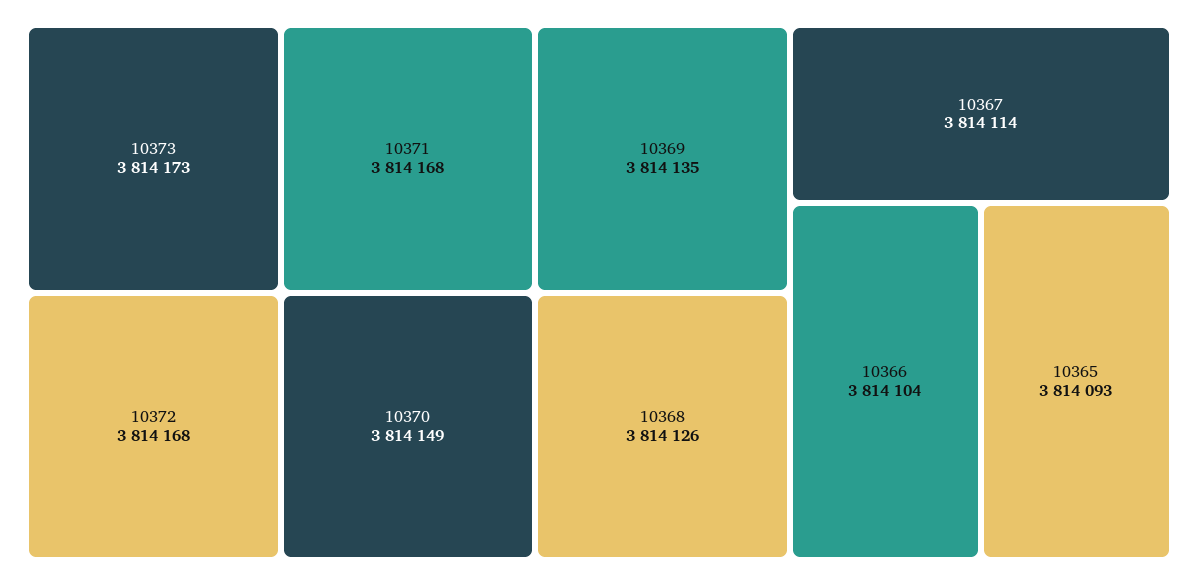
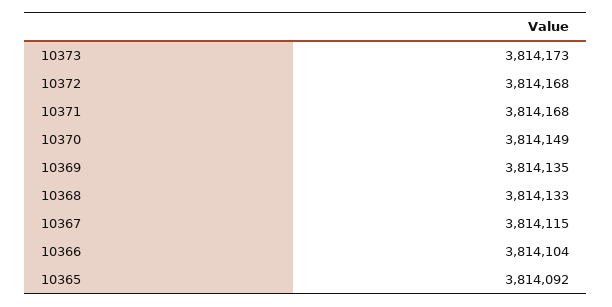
10368: 3814126 -> 3814133
10367: 3814114 -> 3814115
10365: 3814093 -> 3814092

